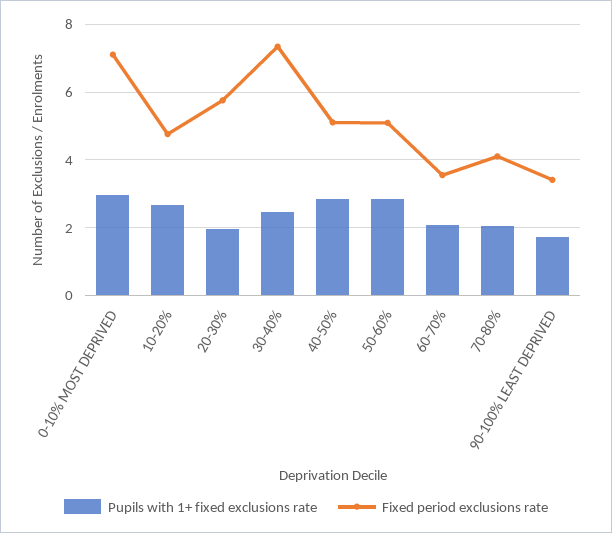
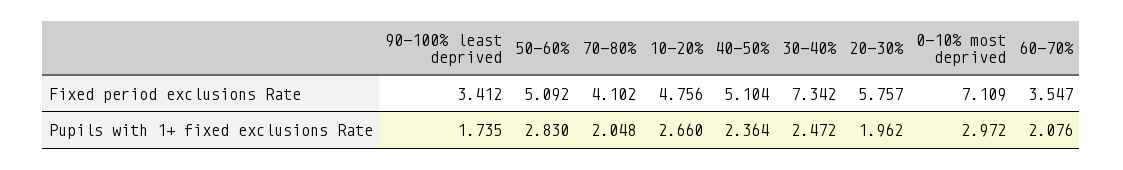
Pupils with 1+ fixed exclusions rate, 40-50%: 2.8 -> 2.364

